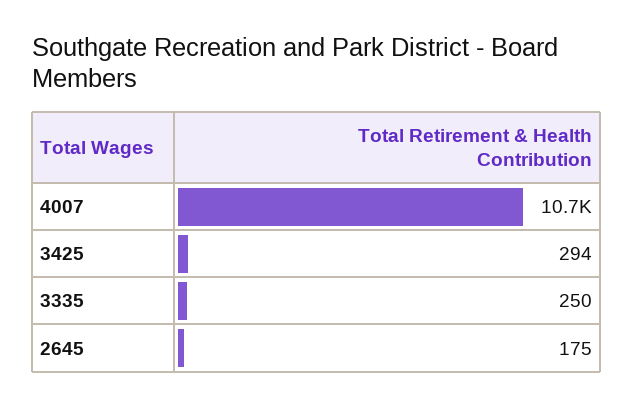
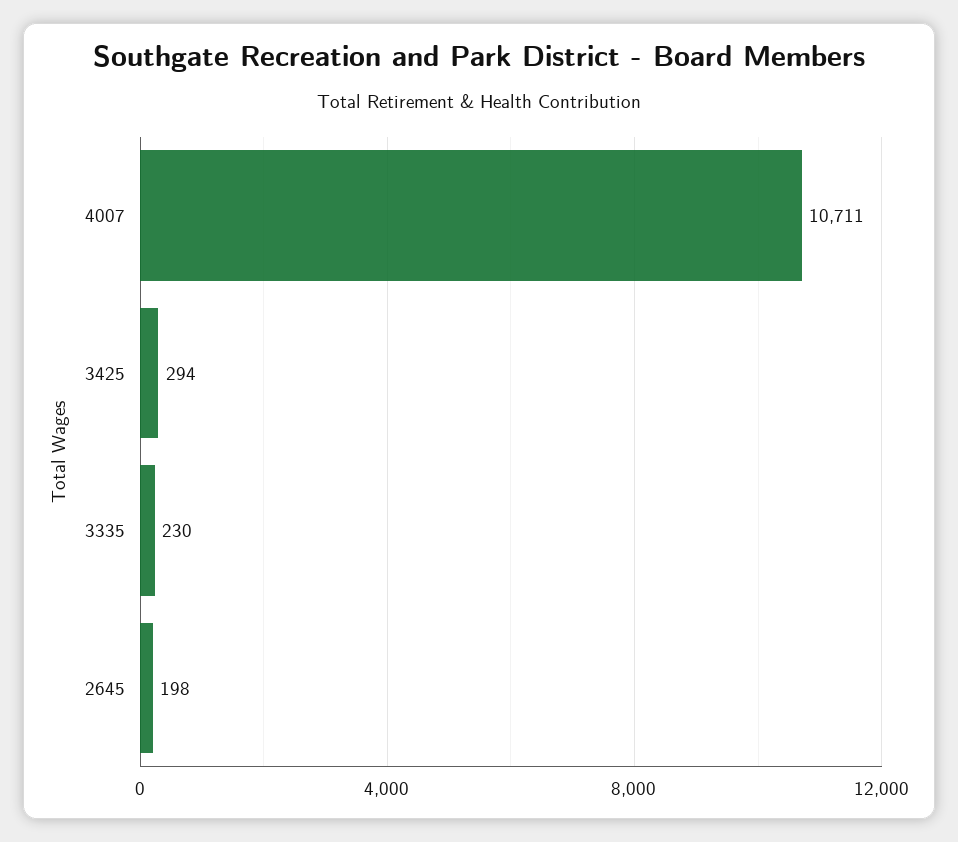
3335: 250 -> 230
2645: 175 -> 198

